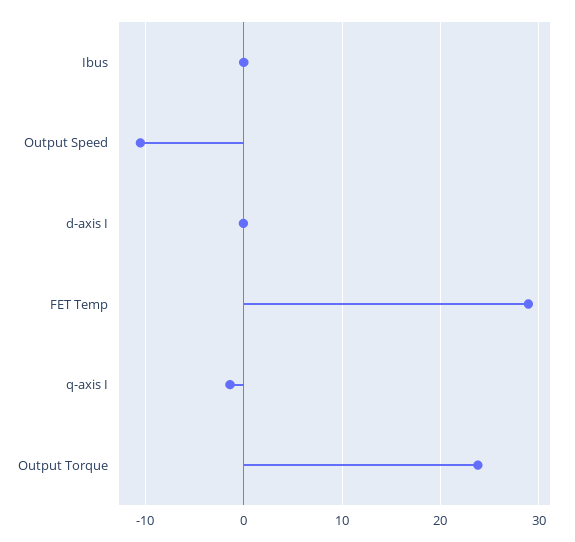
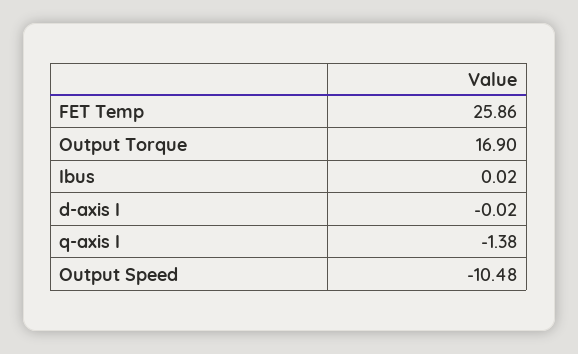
FET Temp: 29 -> 25.86
Output Torque: 24 -> 16.9

